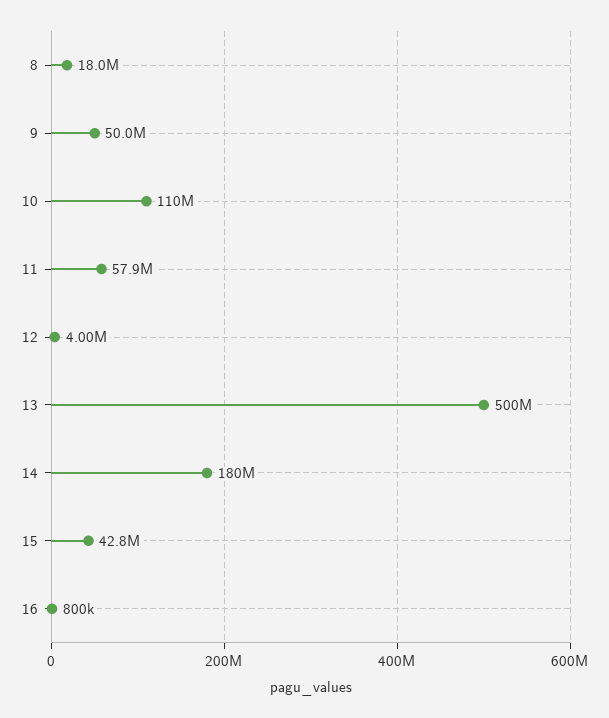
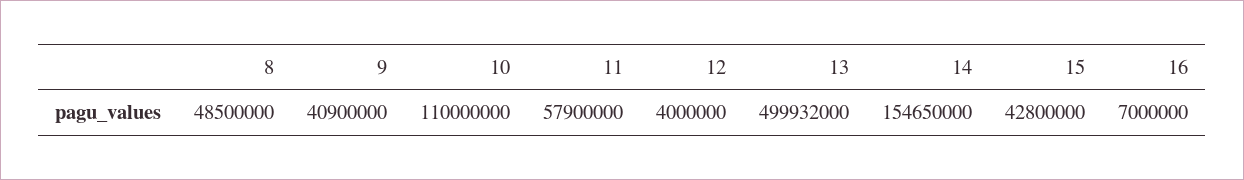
8: 18000000 -> 48500000
9: 50000000 -> 40900000
14: 180000000 -> 154650000
16: 800000 -> 7000000

